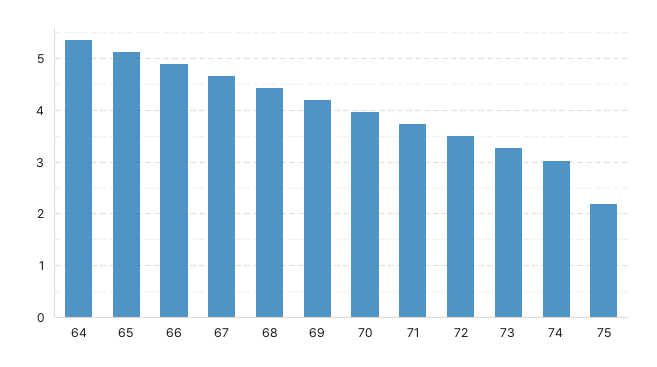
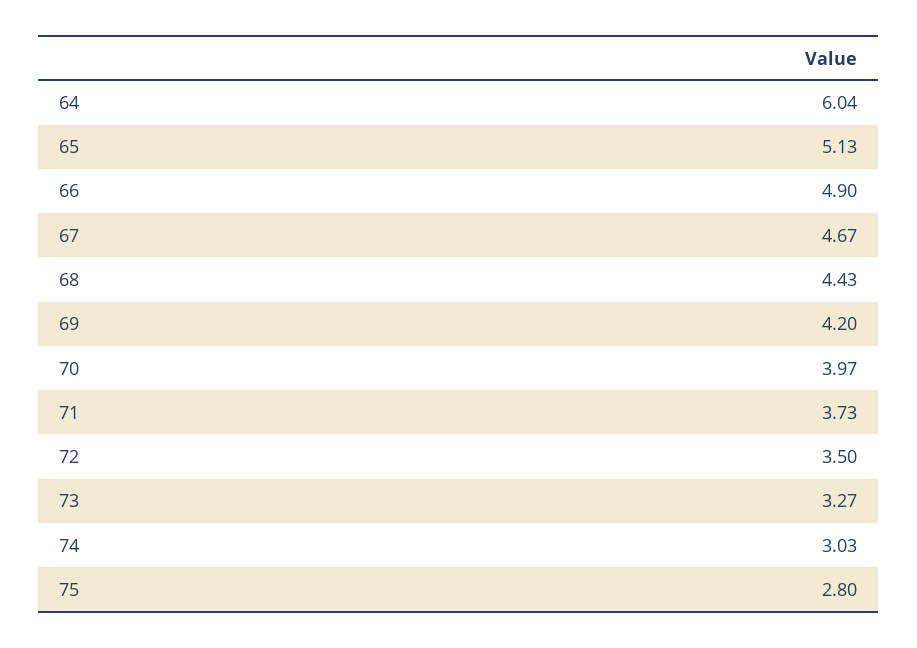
64: 5.4 -> 6.04
75: 2.2 -> 2.8

